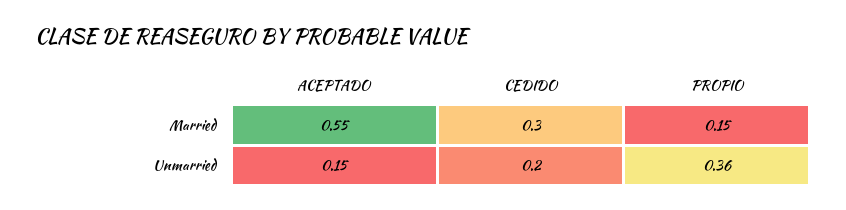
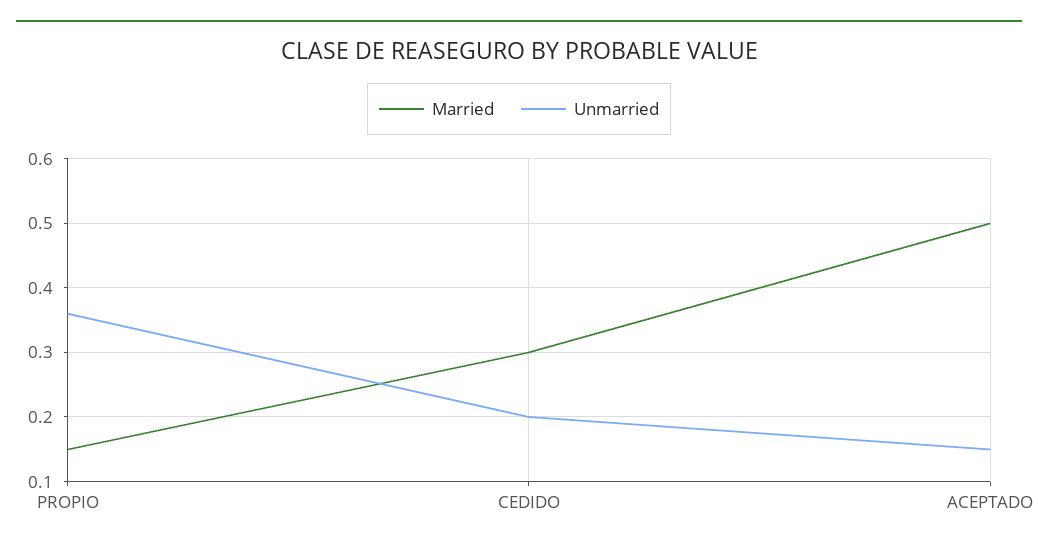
Married, ACEPTADO: 0.55 -> 0.5

